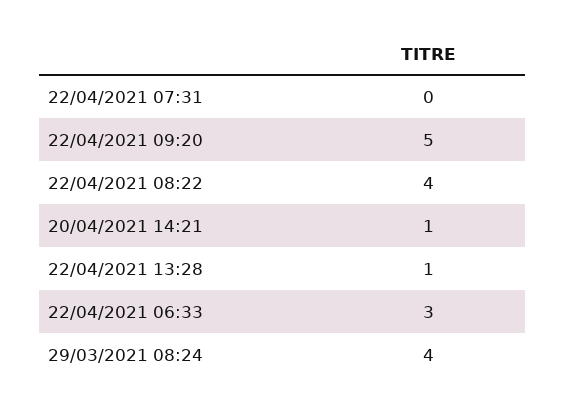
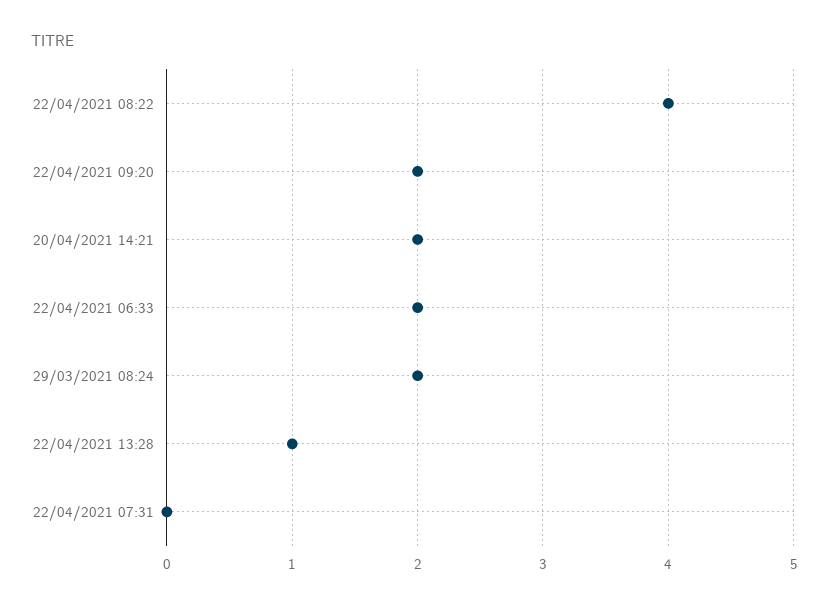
22/04/2021 09:20: 5 -> 2
20/04/2021 14:21: 1 -> 2
22/04/2021 06:33: 3 -> 2
29/03/2021 08:24: 4 -> 2

